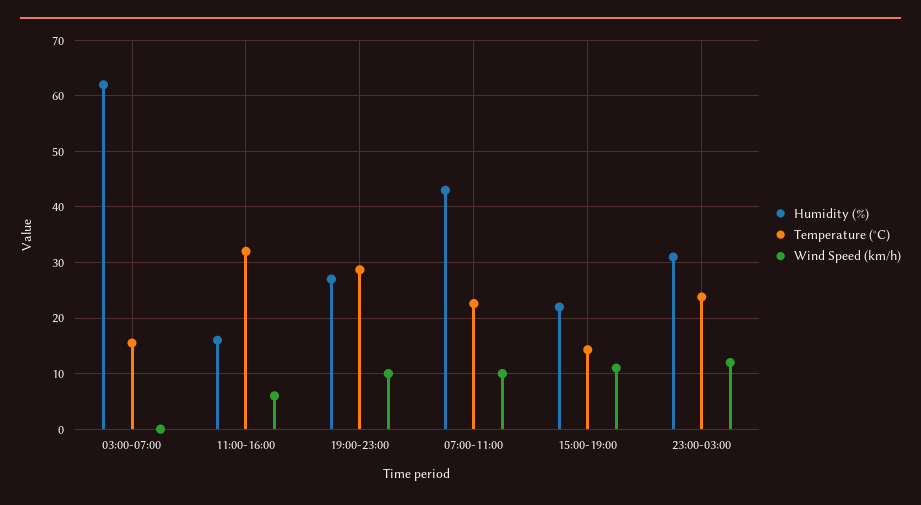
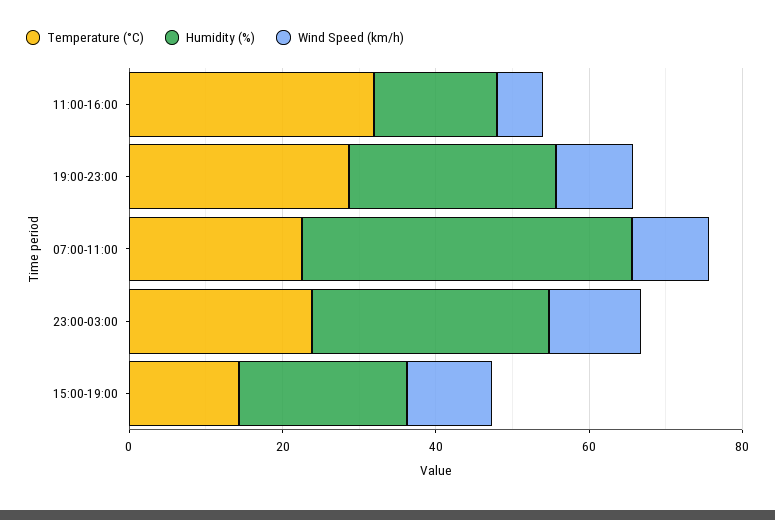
Humidity (%), 03:00-07:00: 62 -> none
Temperature (°C), 03:00-07:00: 16 -> none
Wind Speed (km/h), 03:00-07:00: 0 -> none

